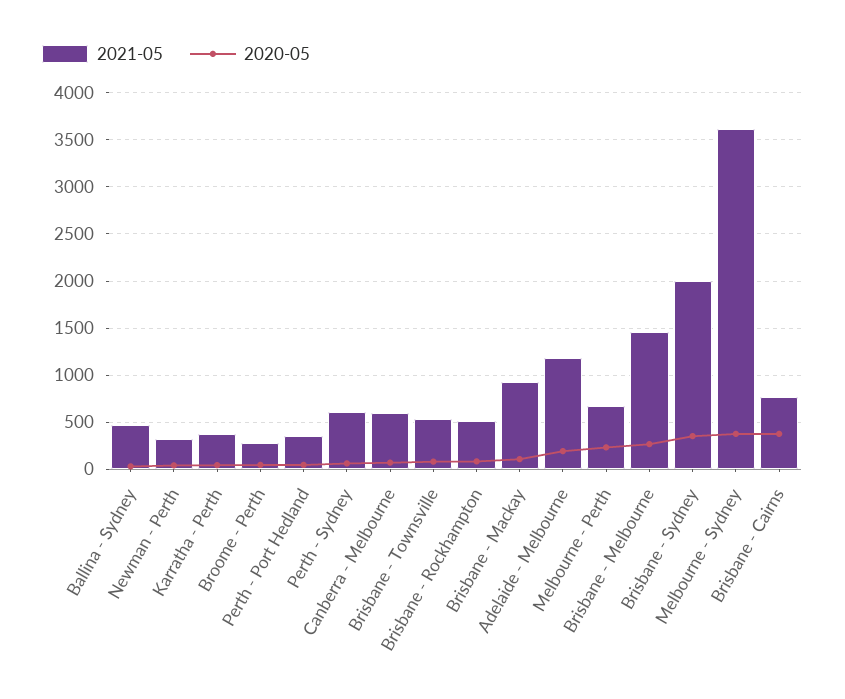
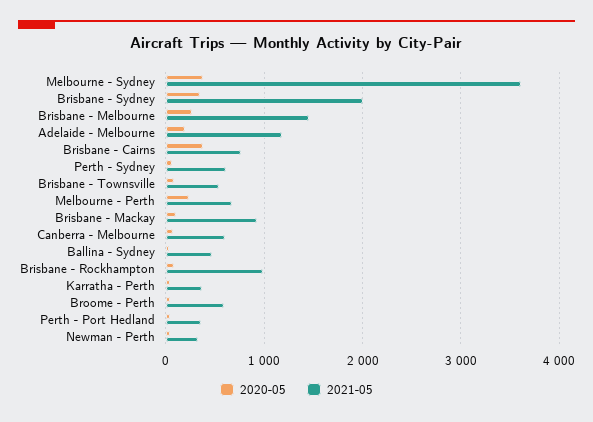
2021-05, Broome - Perth: 300 -> 600
2021-05, Brisbane - Rockhampton: 500 -> 1000

